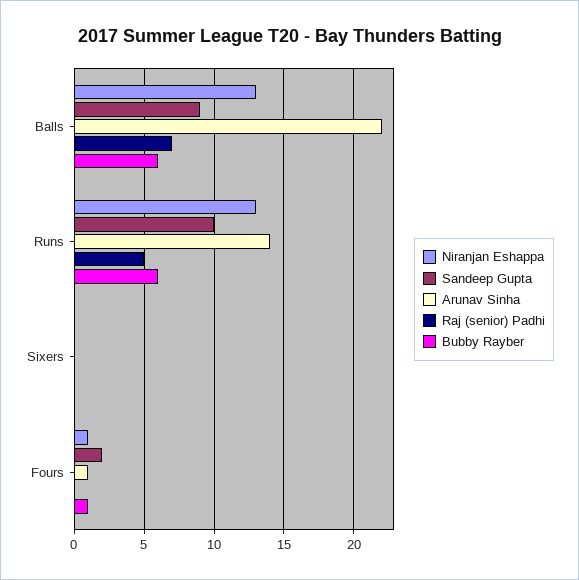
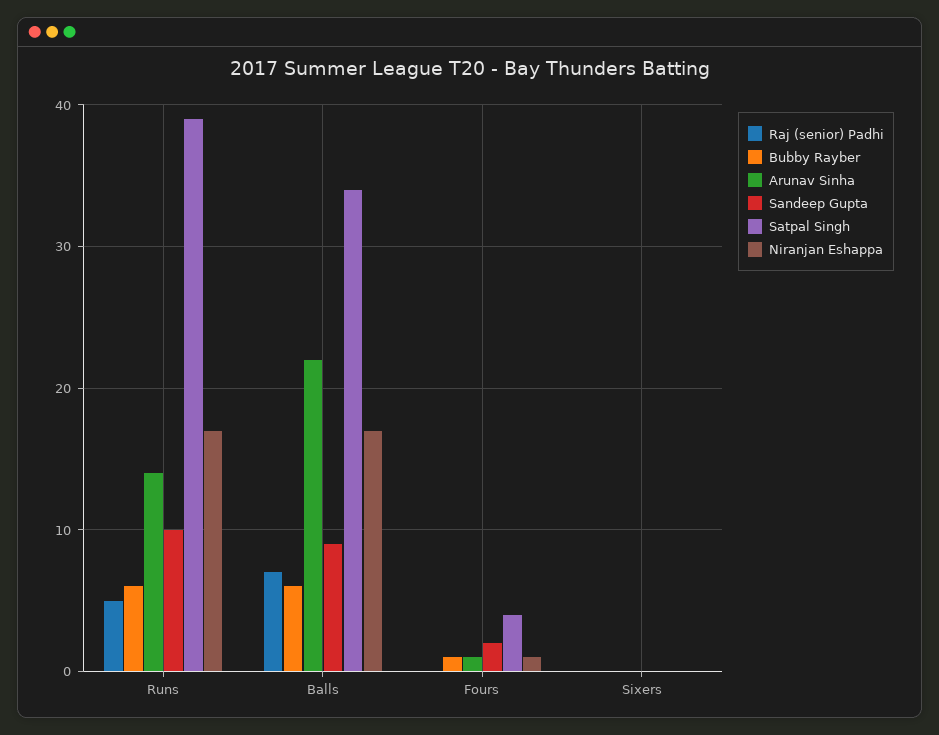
Niranjan Eshappa, Balls: 13 -> 17
Niranjan Eshappa, Runs: 13 -> 17
Satpal Singh, Runs: none -> 39
Satpal Singh, Balls: none -> 34
Satpal Singh, Fours: none -> 4
Satpal Singh, Sixers: none -> 0

